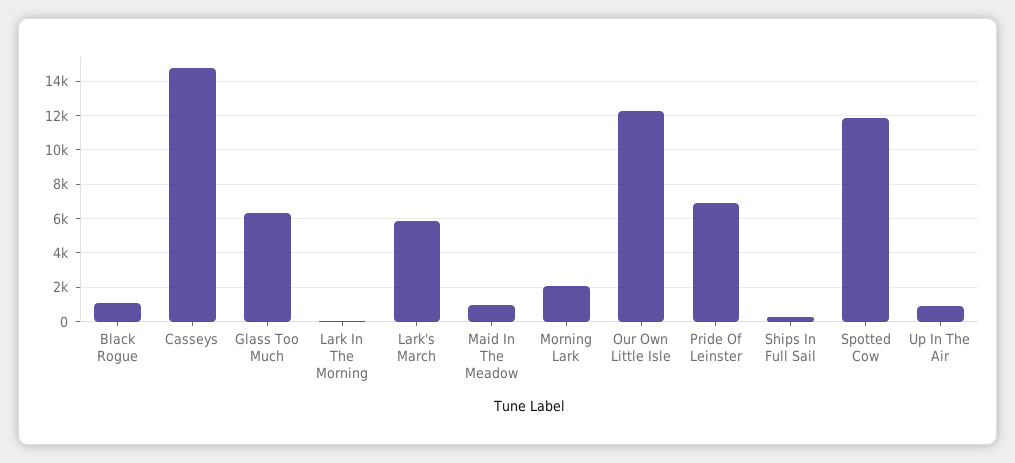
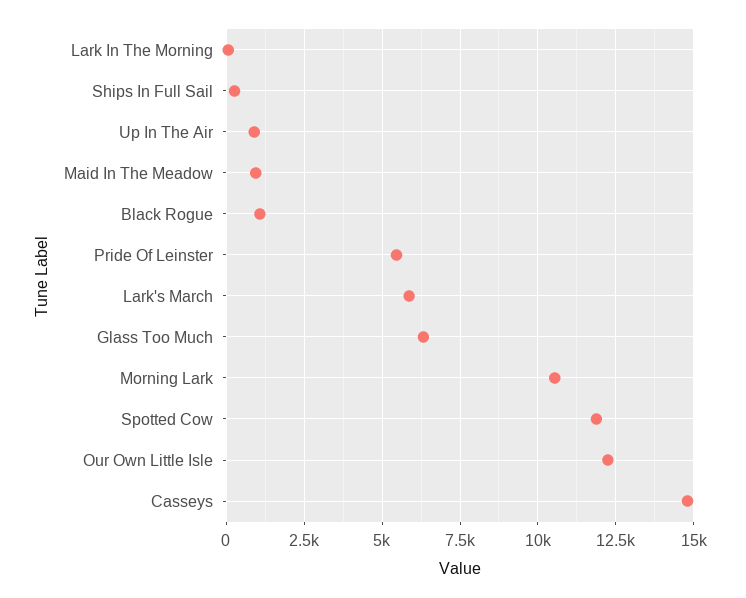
Morning Lark: 2000 -> 10500
Pride Of Leinster: 7000 -> 5500

